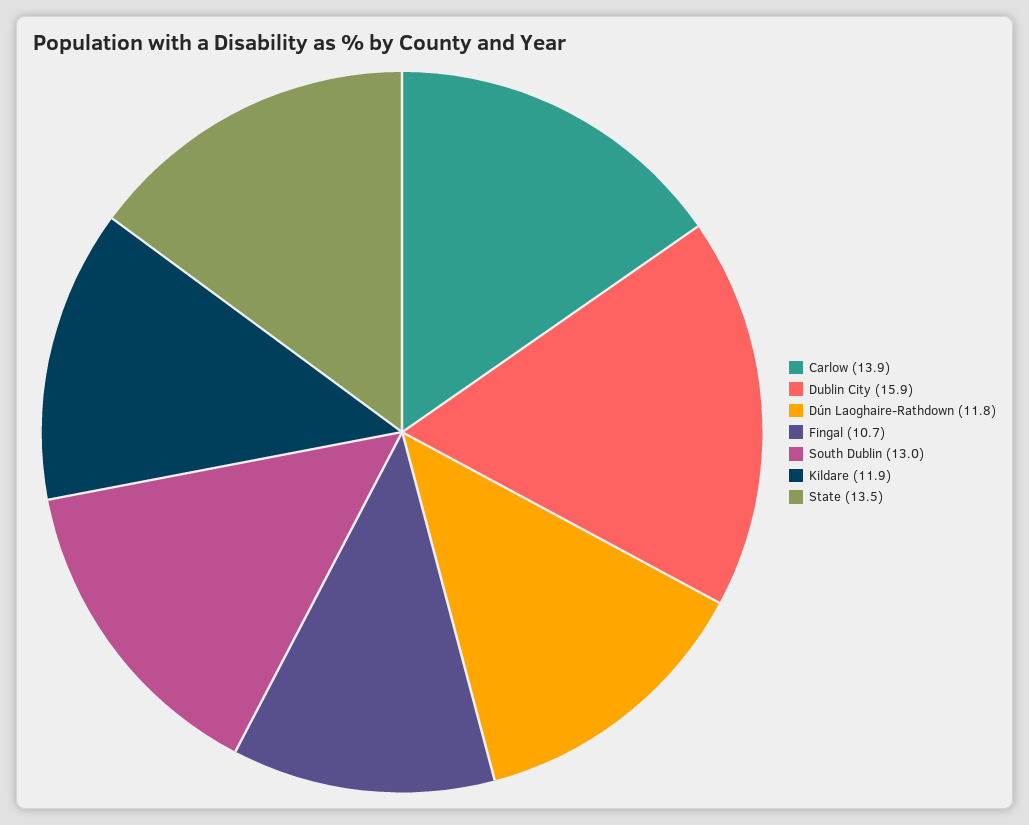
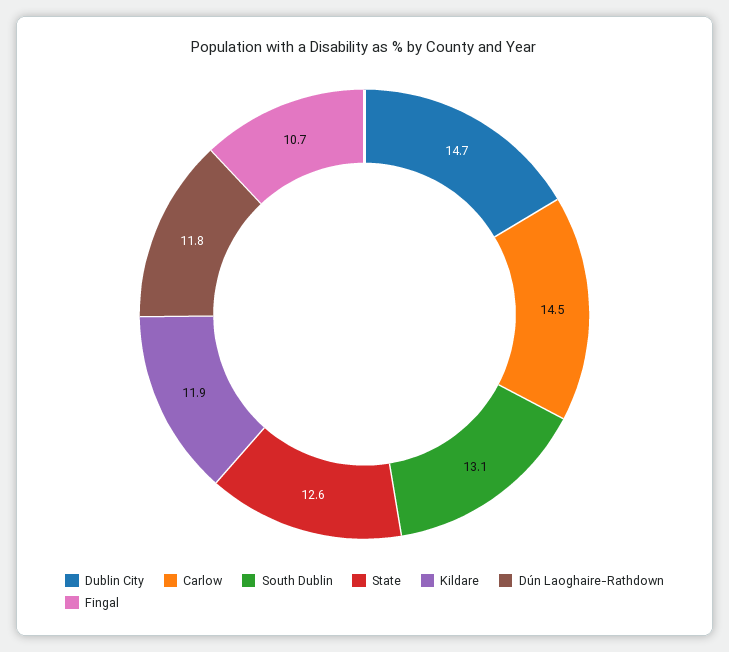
Carlow: 13.9 -> 14.5
Dublin City: 15.9 -> 14.7
South Dublin: 13 -> 13.1
State: 13.5 -> 12.6

